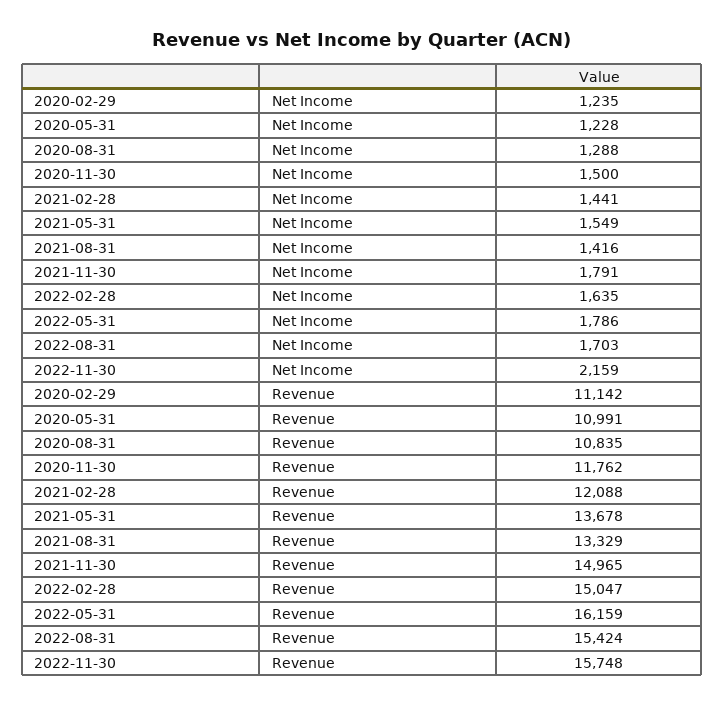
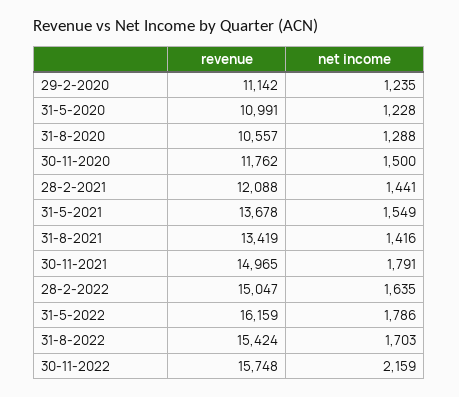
2020-08-31, Revenue: 10835 -> 10557
2021-08-31, Revenue: 13329 -> 13419

